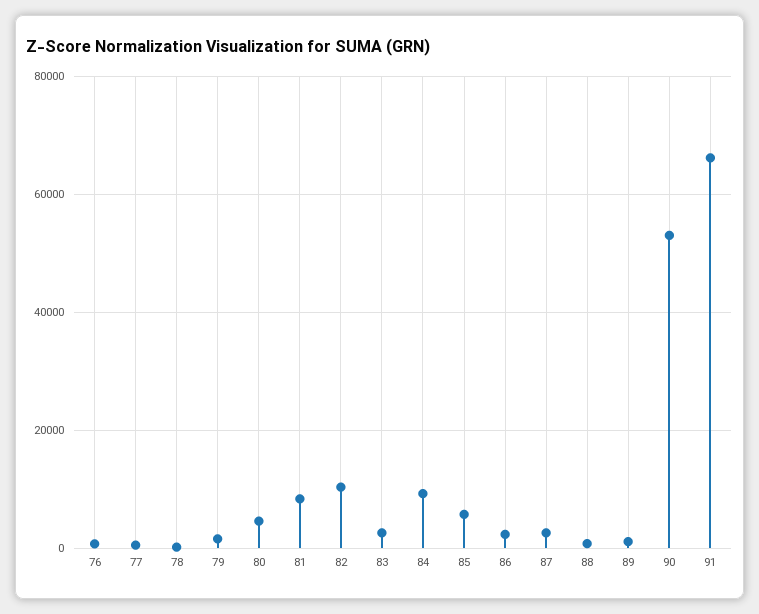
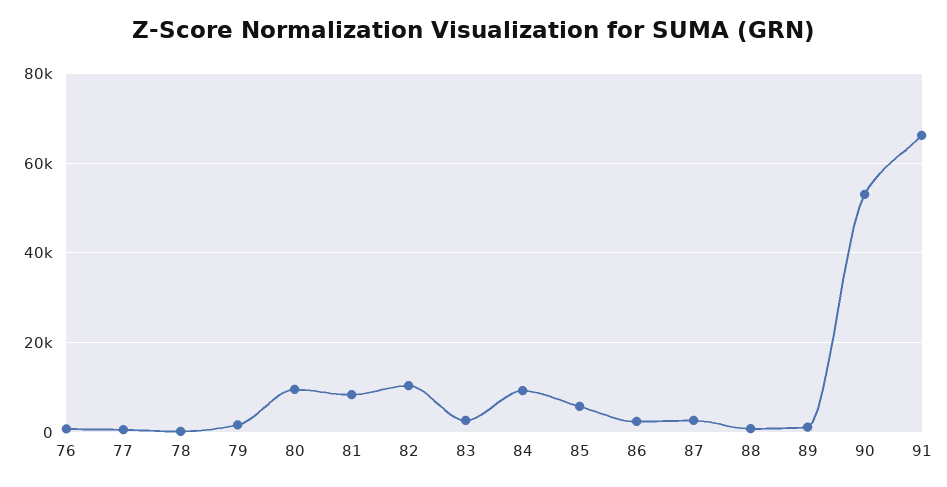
80: 4000 -> 10000

